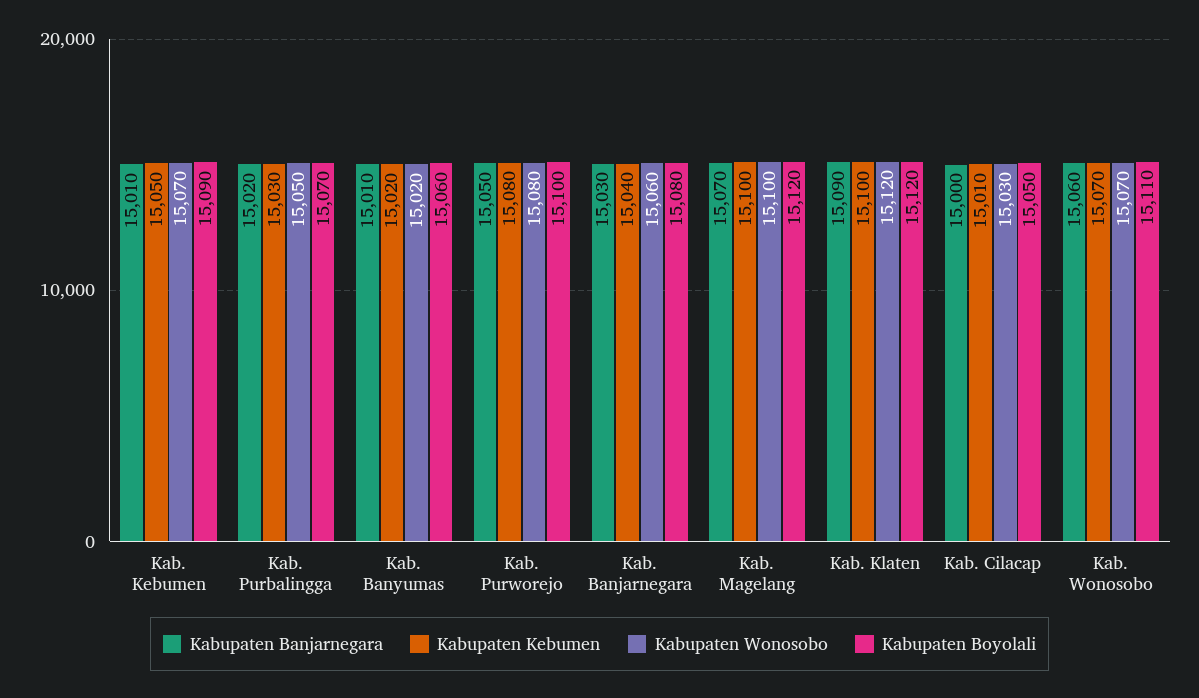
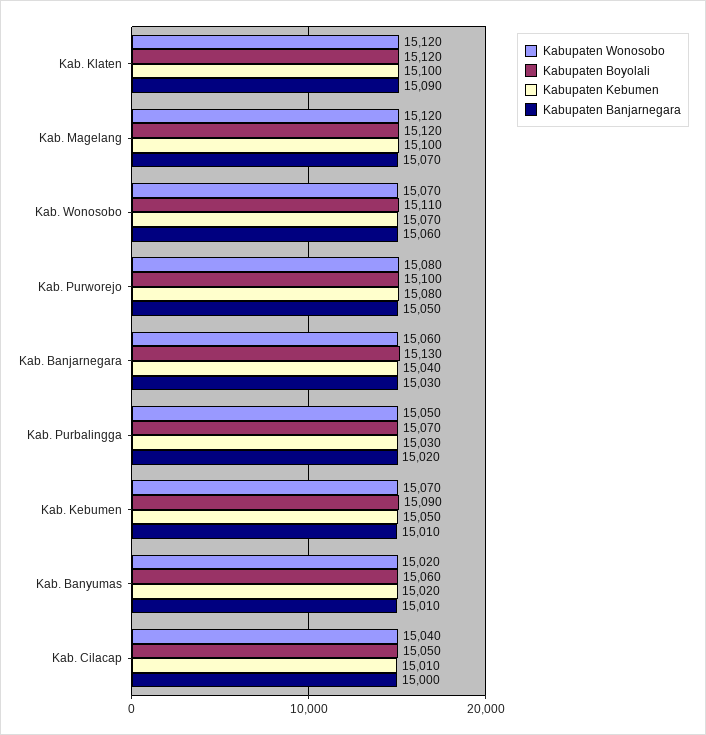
Kabupaten Boyolali, Kab. Banjarnegara: 15080 -> 15130
Kabupaten Wonosobo, Kab. Magelang: 15100 -> 15120
Kabupaten Wonosobo, Kab. Cilacap: 15030 -> 15040

